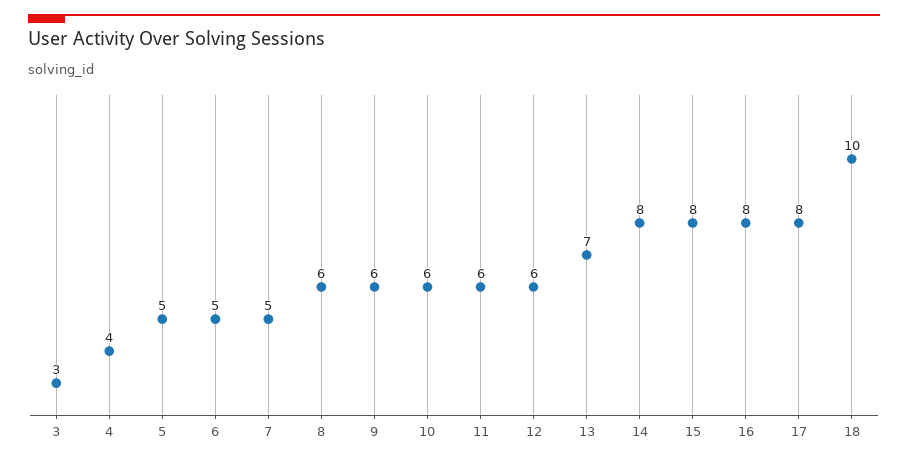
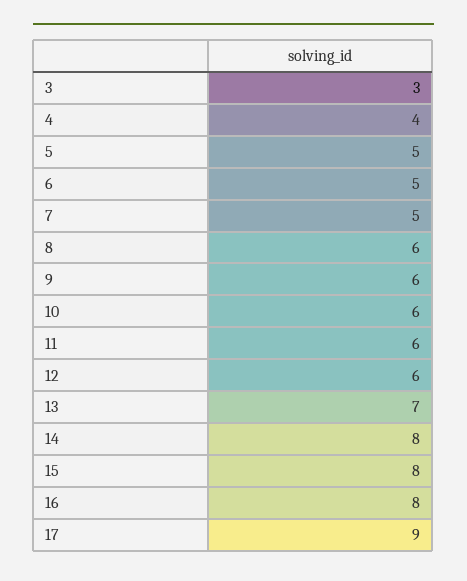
17: 8 -> 9
18: 10 -> none

